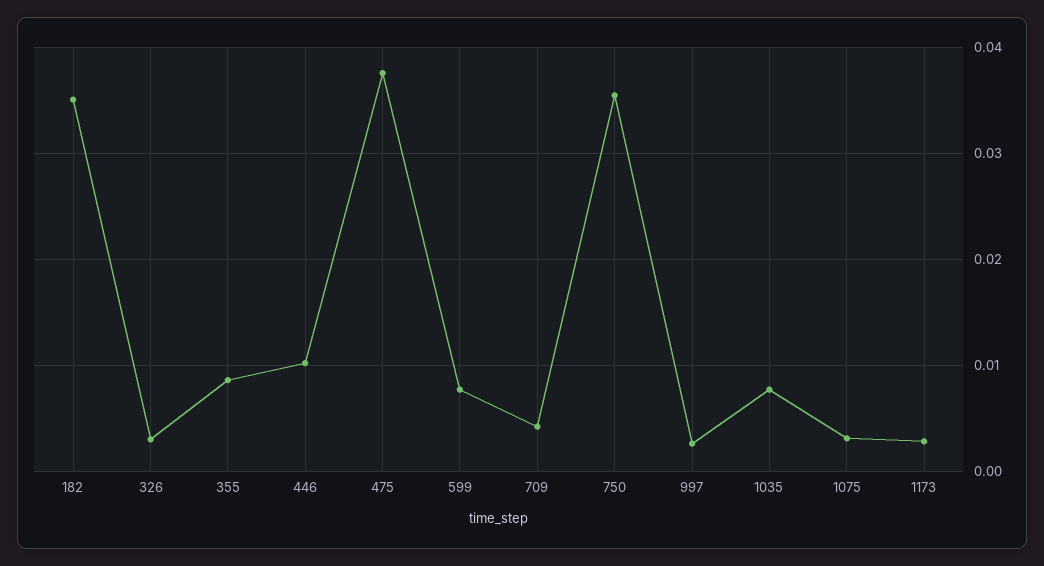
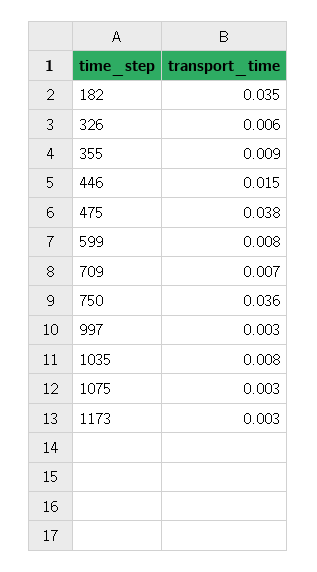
326: 0.003 -> 0.006
446: 0.01 -> 0.015
709: 0.004 -> 0.007

